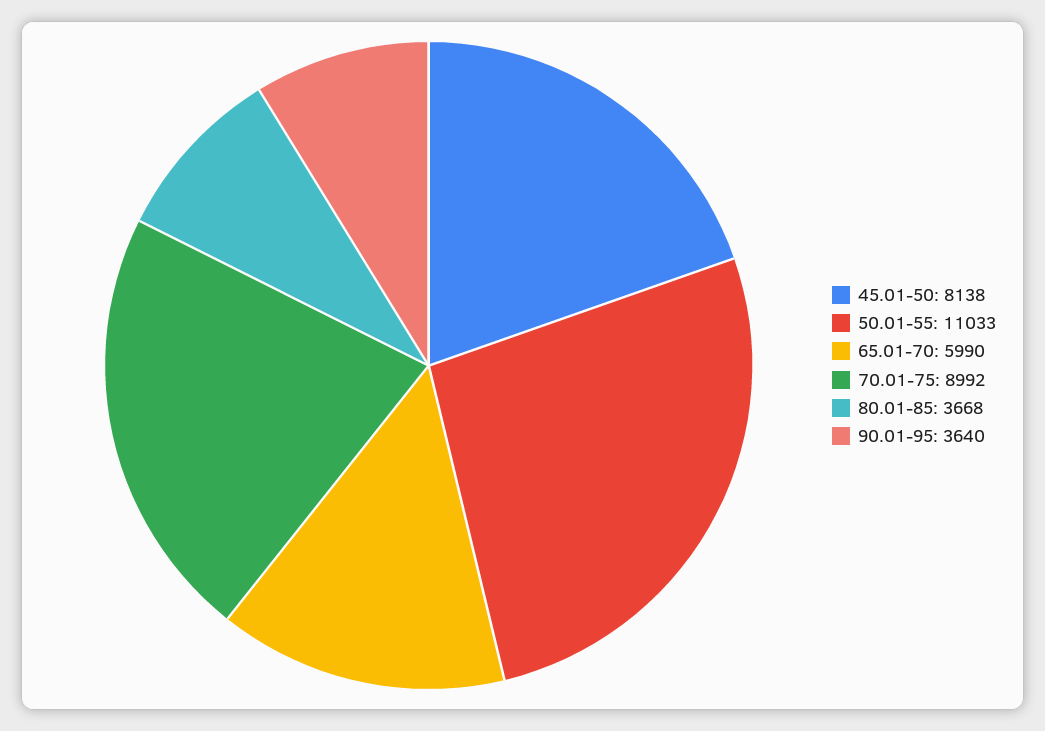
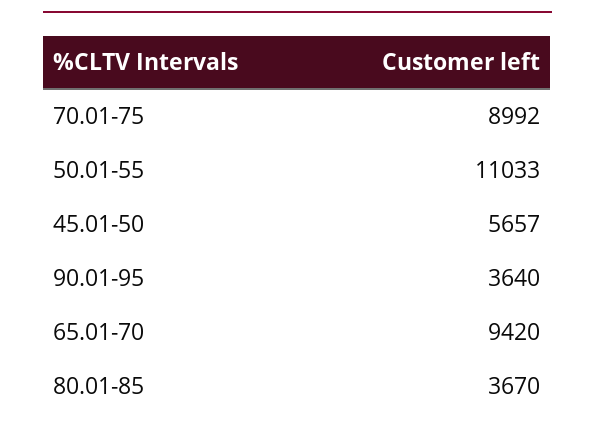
45.01-50: 8138 -> 5657
65.01-70: 5990 -> 9420
80.01-85: 3668 -> 3670

